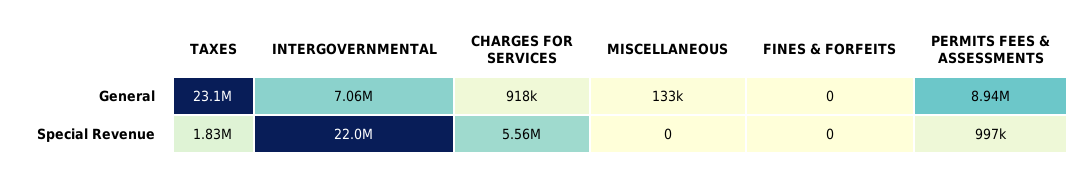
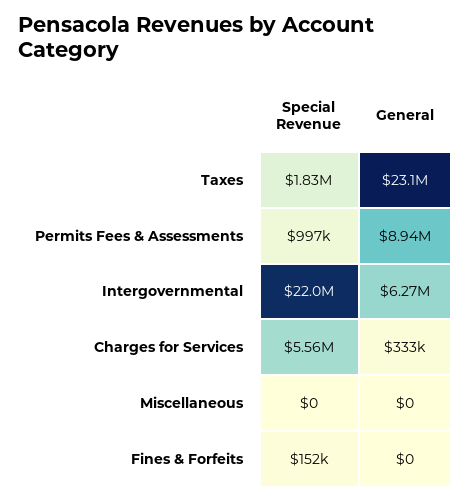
INTERGOVERNMENTAL, General: 7060000 -> 6270000
CHARGES FOR SERVICES, General: 918000 -> 333000
MISCELLANEOUS, General: 133000 -> 0
FINES & FORFEITS, Special Revenue: 0 -> 152000

